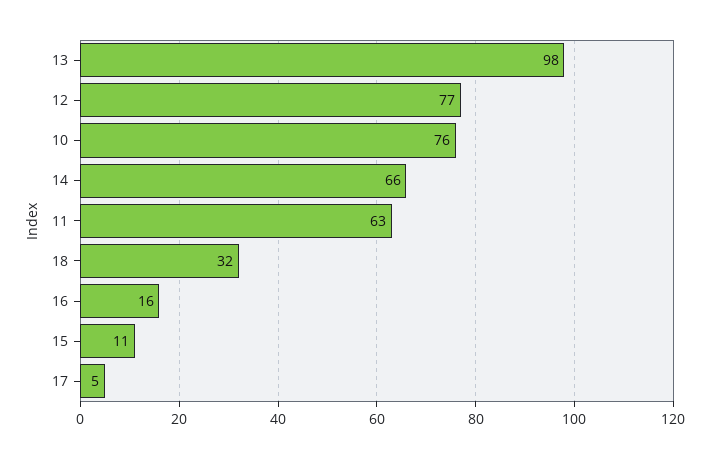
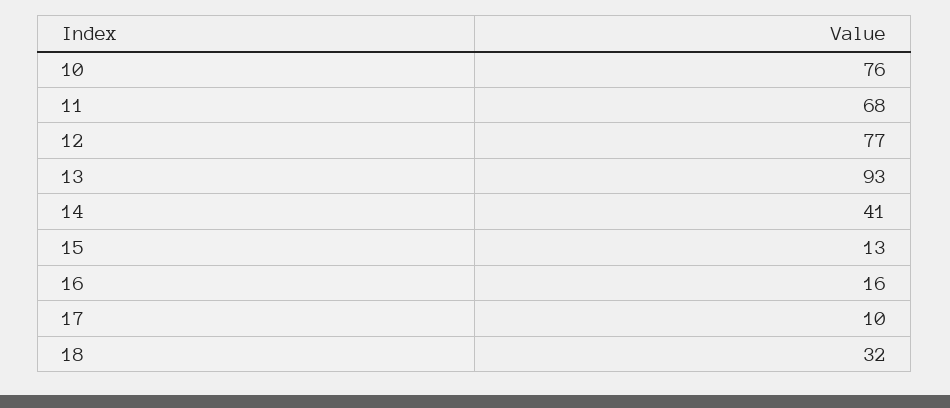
13: 98 -> 93
14: 66 -> 41
11: 63 -> 68
15: 11 -> 13
17: 5 -> 10

